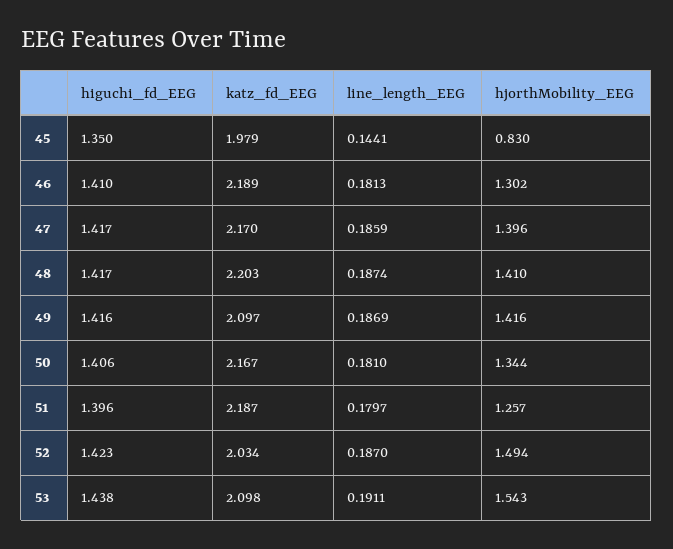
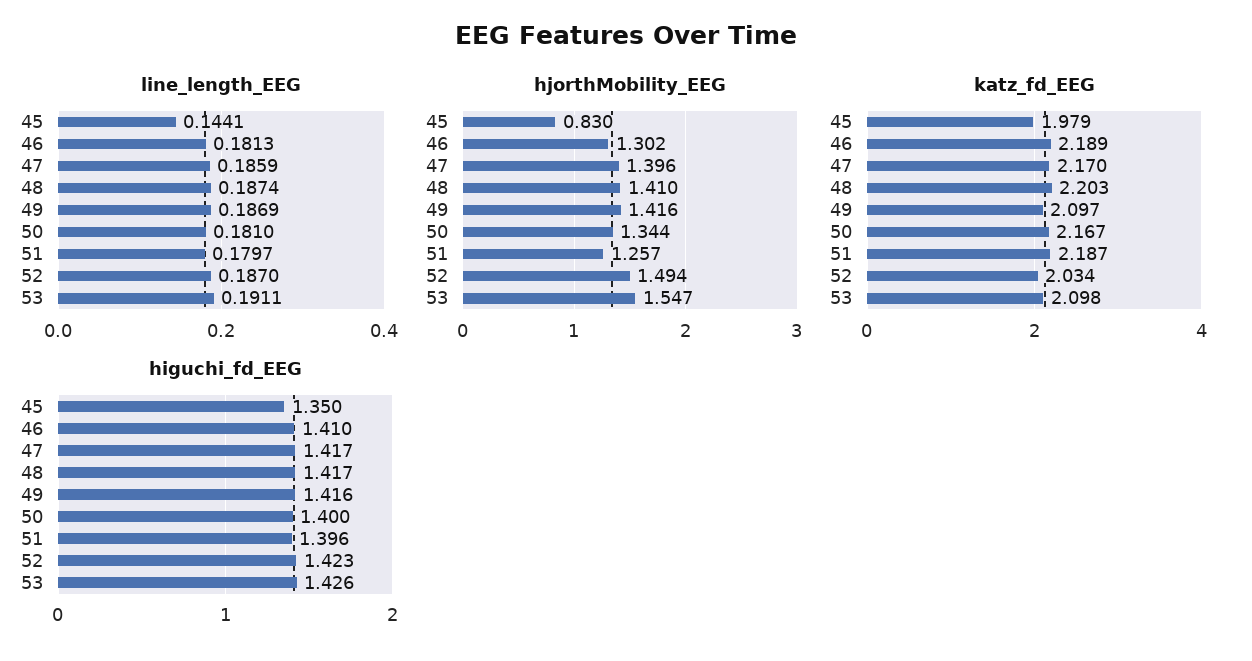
higuchi_fd_EEG, 50: 1.406 -> 1.4
higuchi_fd_EEG, 53: 1.438 -> 1.426
hjorthMobility_EEG, 53: 1.543 -> 1.547

